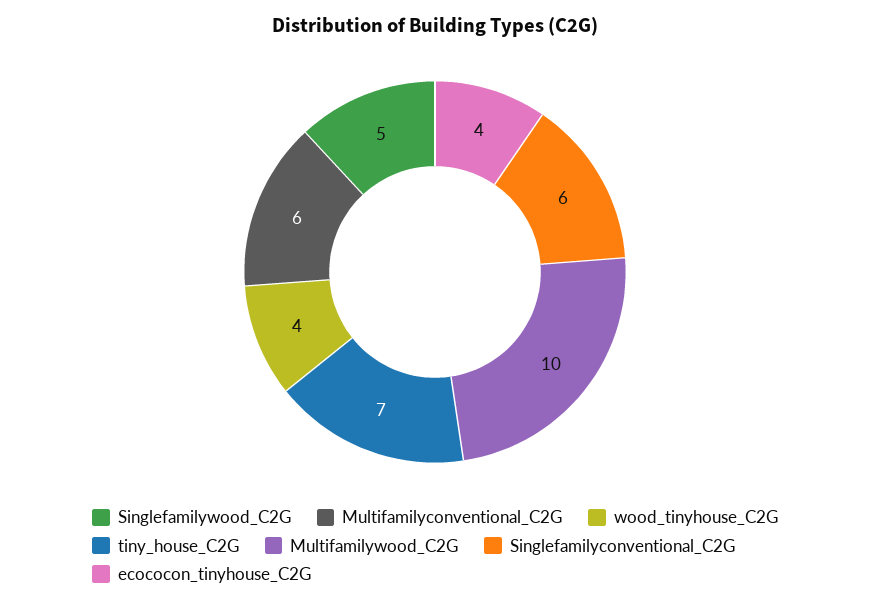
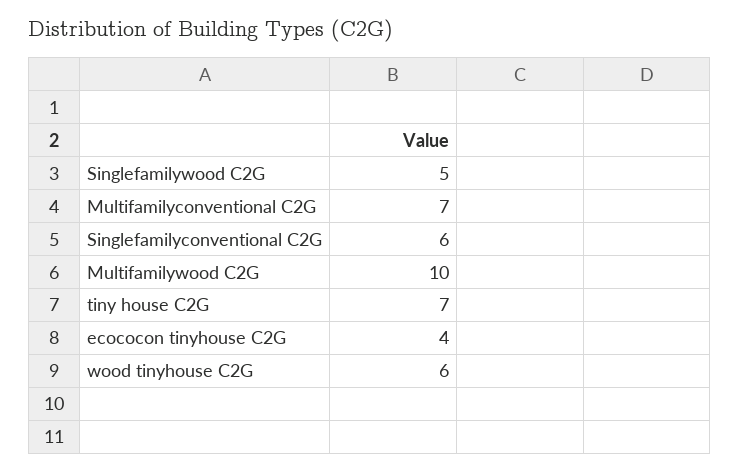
Multifamilyconventional_C2G: 6 -> 7
wood_tinyhouse_C2G: 4 -> 6

